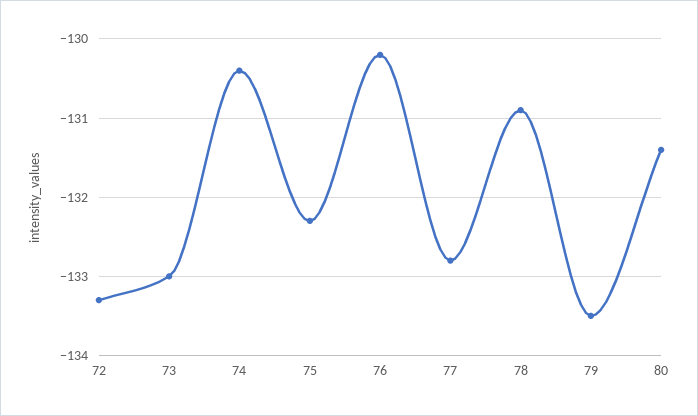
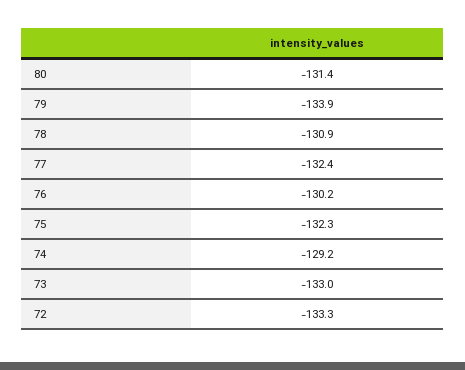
74: -130.4 -> -129.2
77: -132.8 -> -132.4
79: -133.5 -> -133.9

